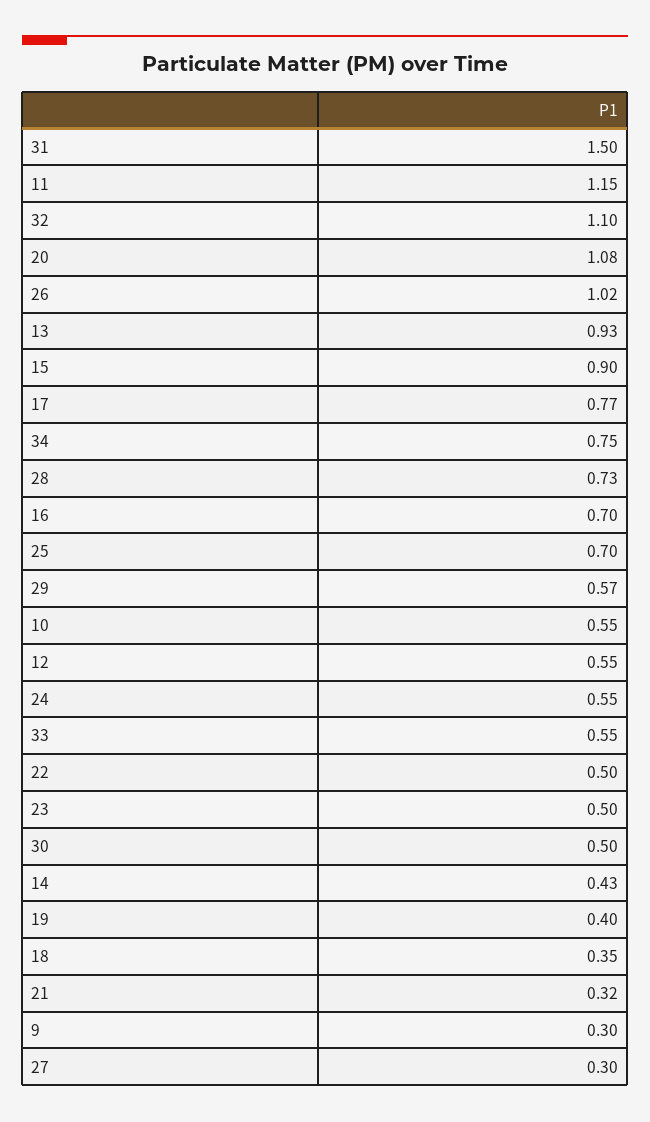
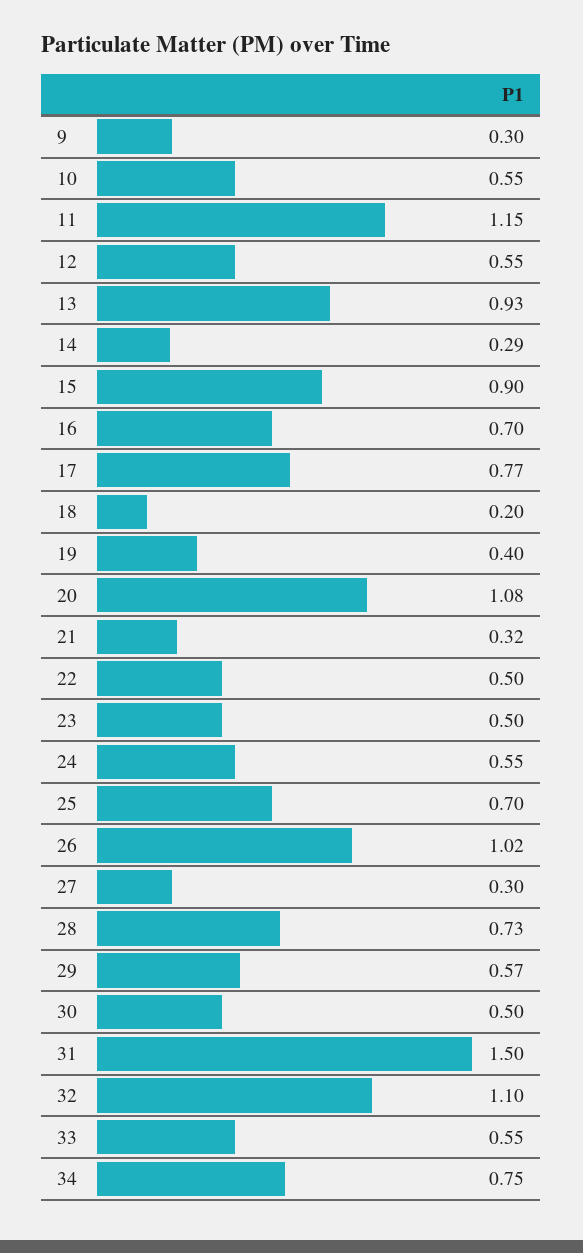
14: 0.43 -> 0.29
18: 0.35 -> 0.2

